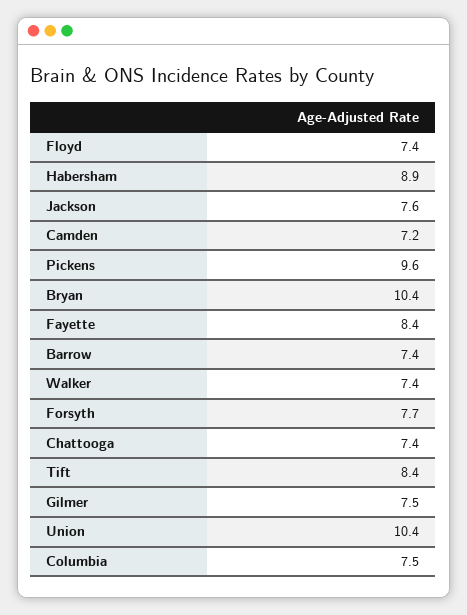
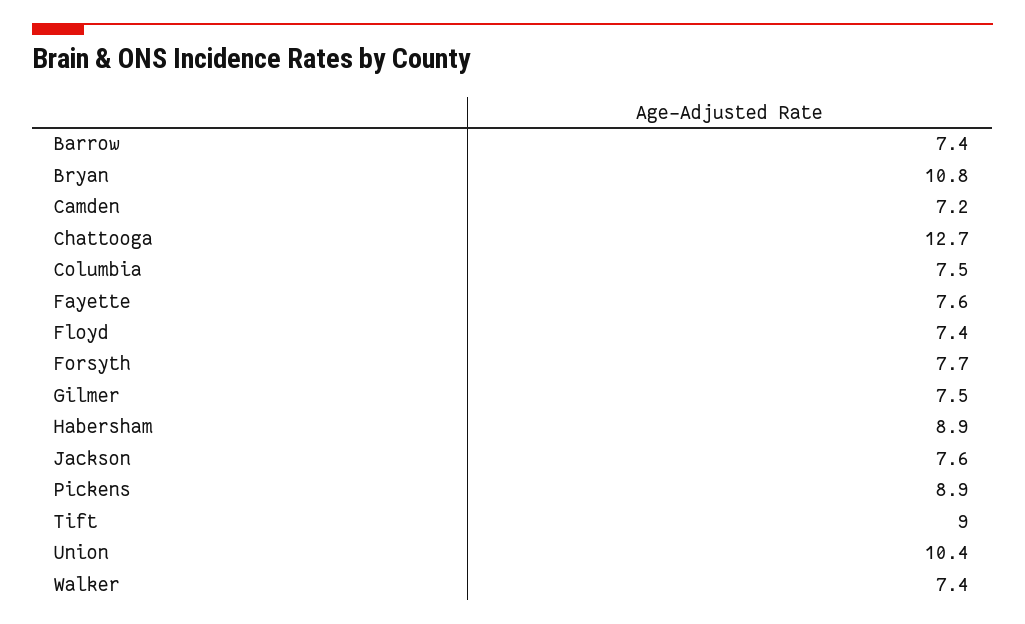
Pickens: 9.6 -> 8.9
Bryan: 10.4 -> 10.8
Fayette: 8.4 -> 7.6
Chattooga: 7.4 -> 12.7
Tift: 8.4 -> 9

